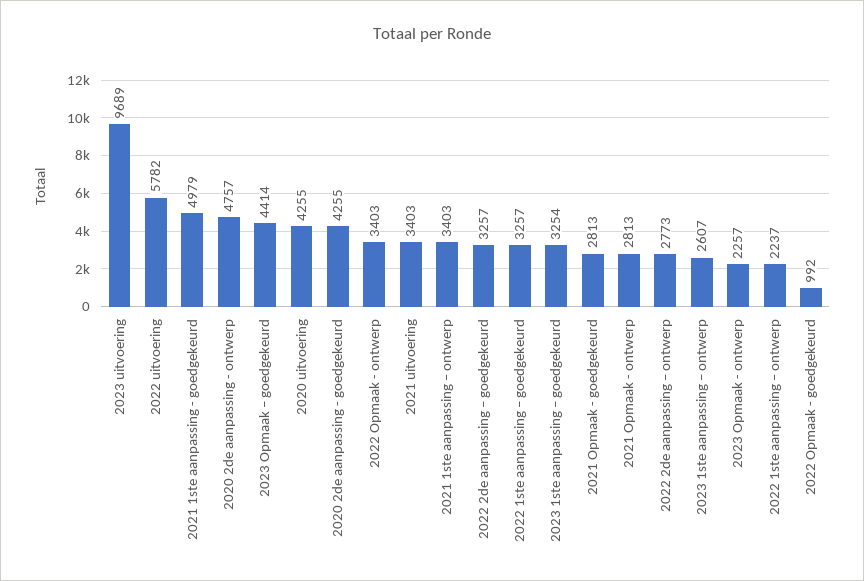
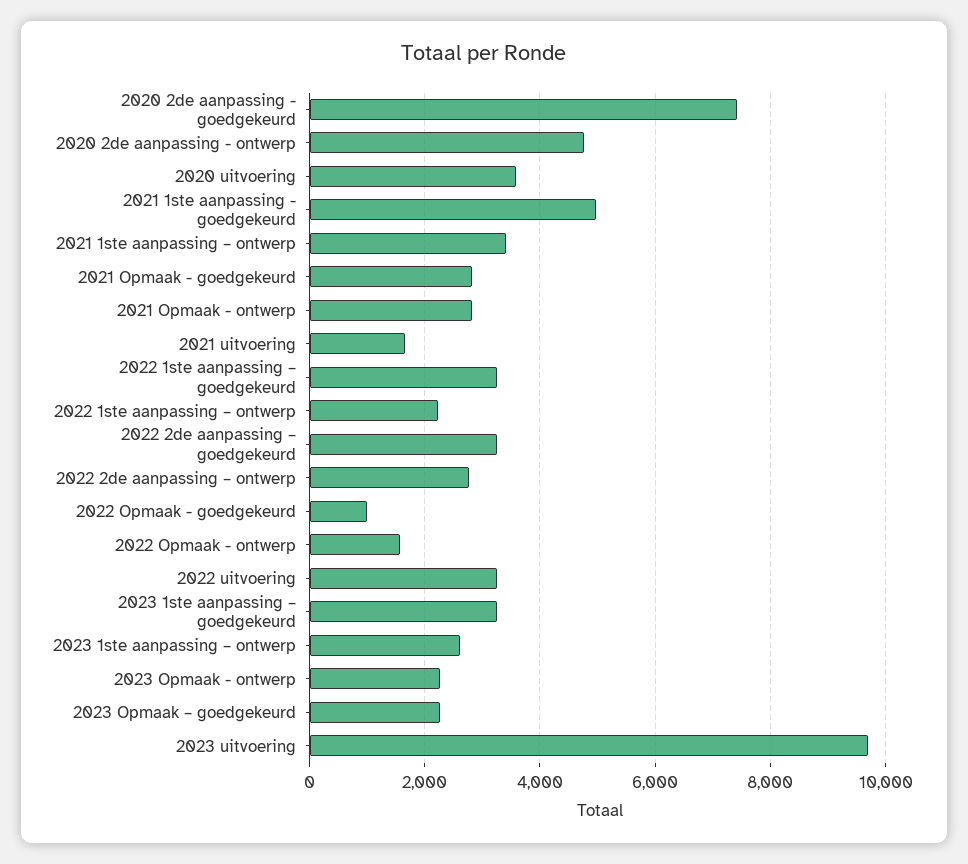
2022 uitvoering: 5782 -> 3200
2023 Opmaak – goedgekeurd: 4414 -> 2200
2020 uitvoering: 4255 -> 3600
2020 2de aanpassing - goedgekeurd: 4255 -> 7400
2022 Opmaak - ontwerp: 3403 -> 1600
2021 uitvoering: 3403 -> 1600

